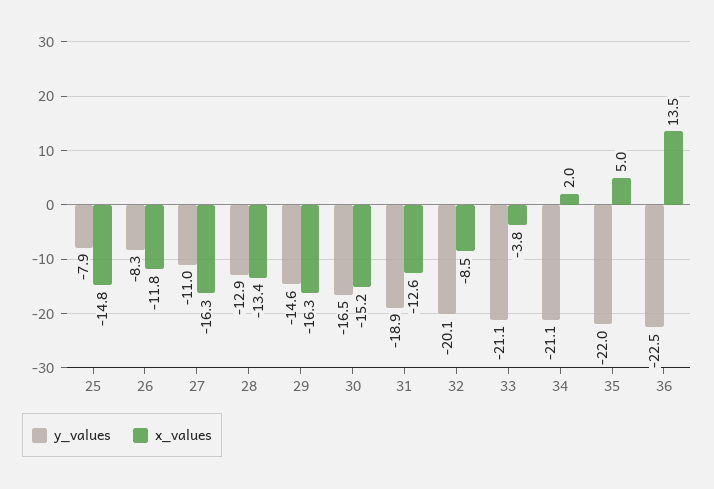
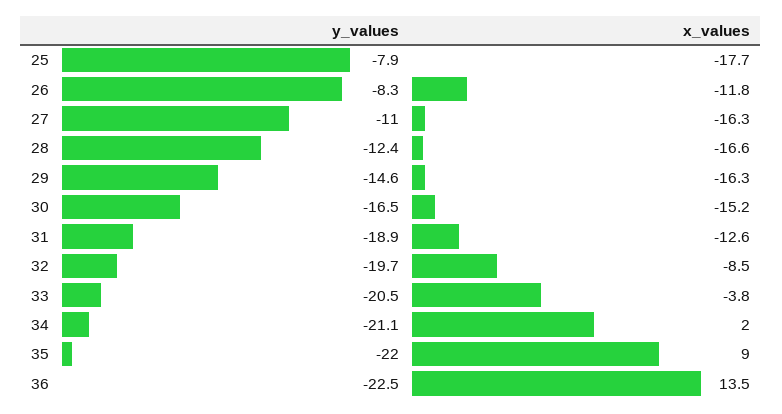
x_values, 25: -14.8 -> -17.7
y_values, 28: -12.9 -> -12.4
x_values, 28: -13.4 -> -16.6
y_values, 32: -20.1 -> -19.7
y_values, 33: -21.1 -> -20.5
x_values, 35: 5 -> 9

